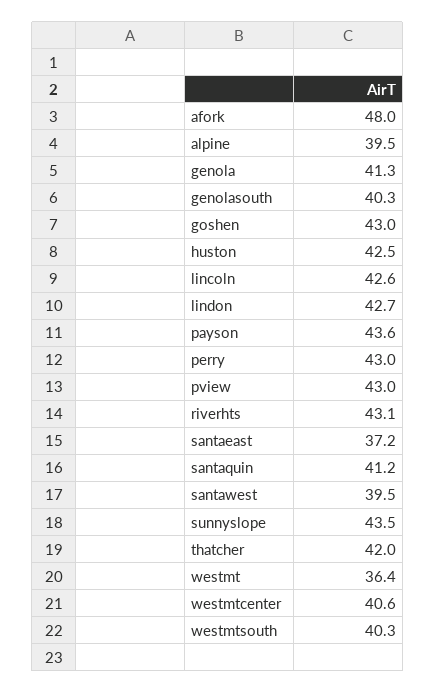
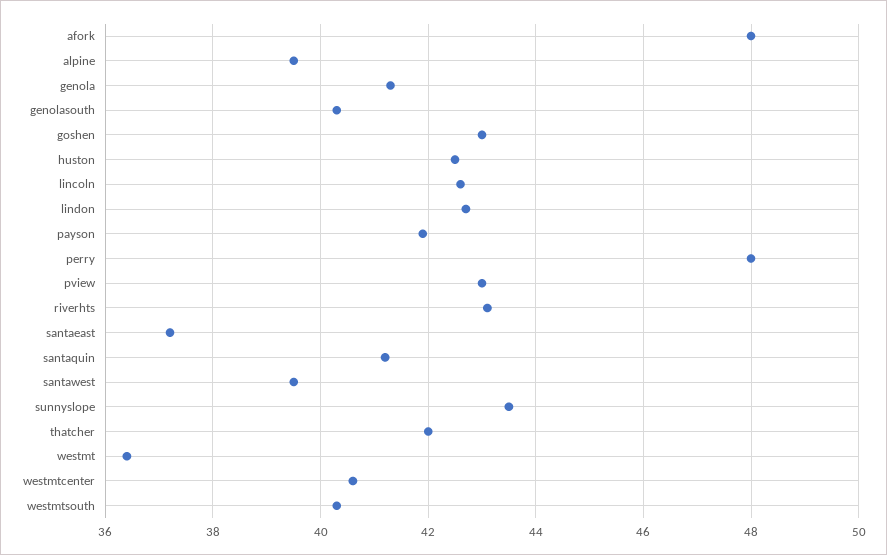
payson: 43.6 -> 42
perry: 43 -> 48

